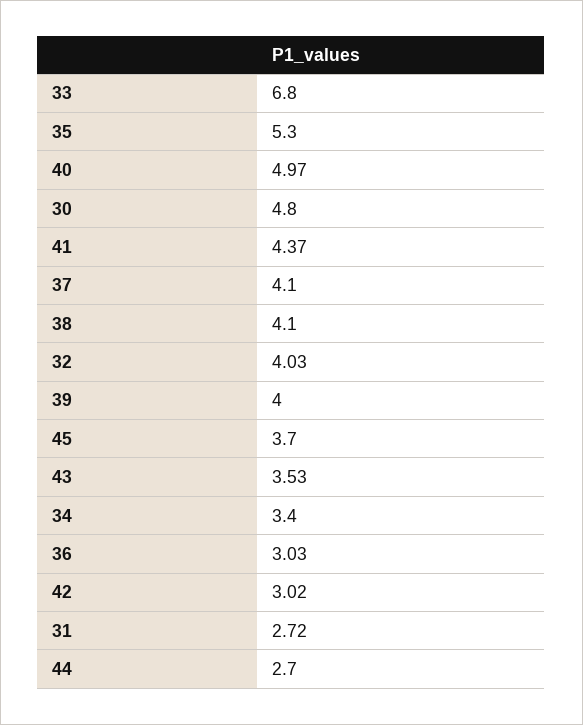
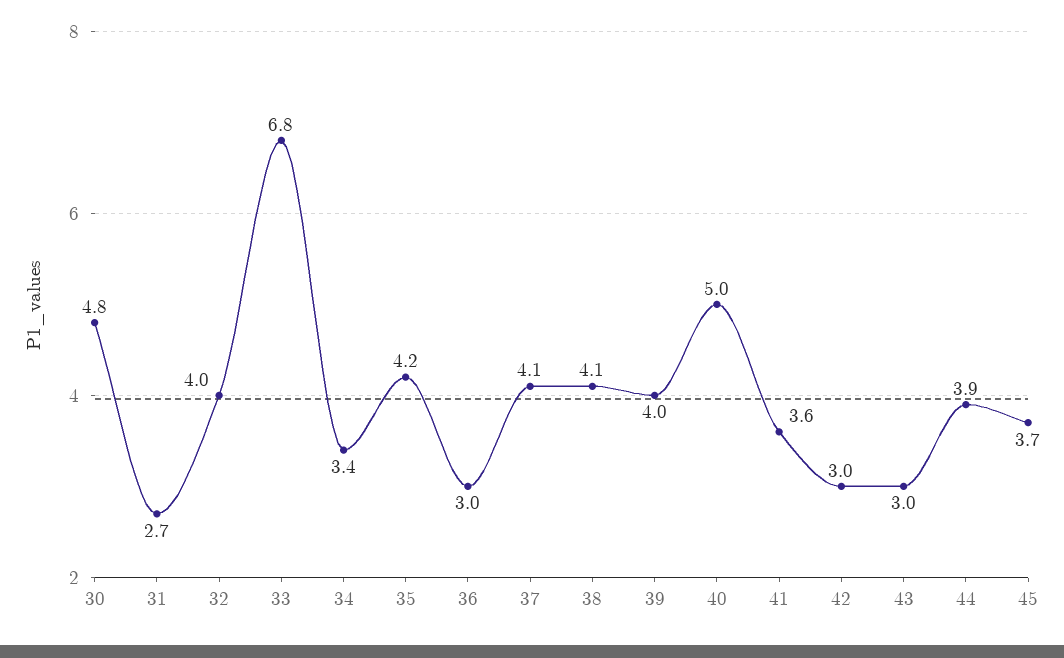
35: 5.3 -> 4.2
41: 4.37 -> 3.6
43: 3.53 -> 3
44: 2.7 -> 3.9

